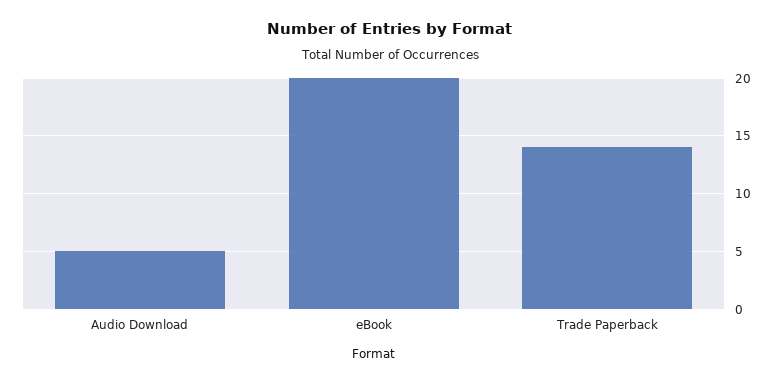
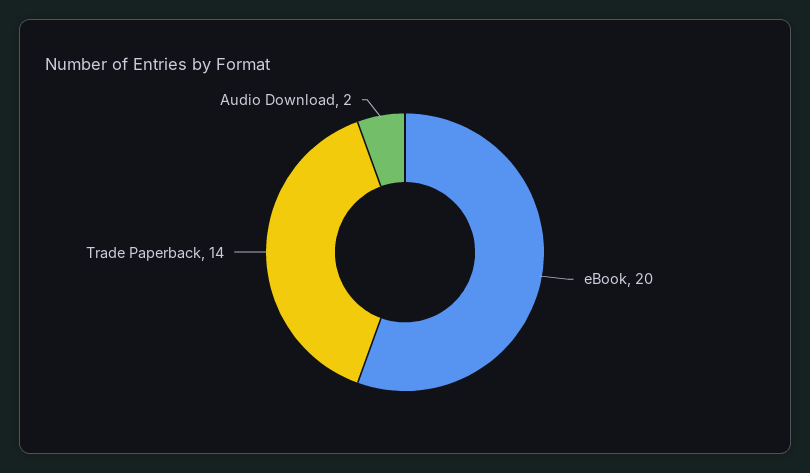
Audio Download: 5 -> 2

